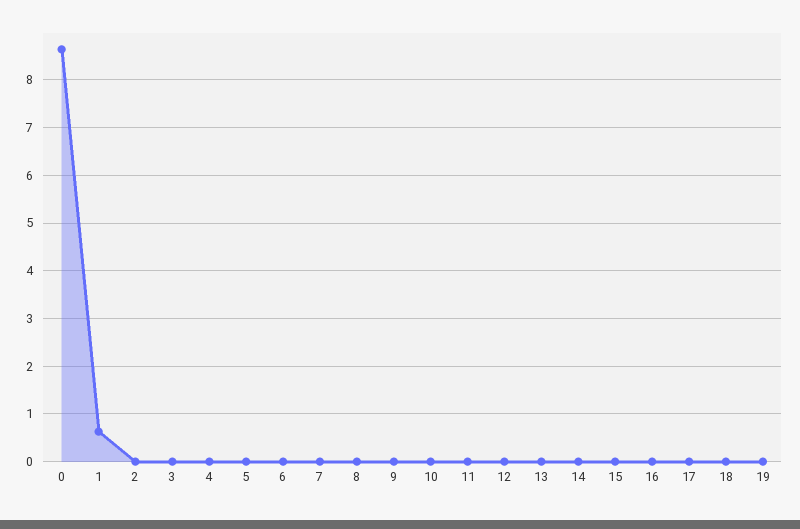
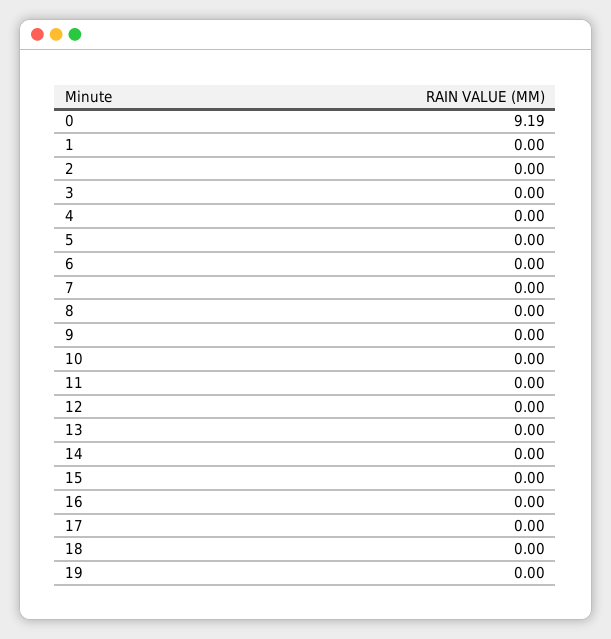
0: 8.6 -> 9.19
1: 0.6 -> 0

